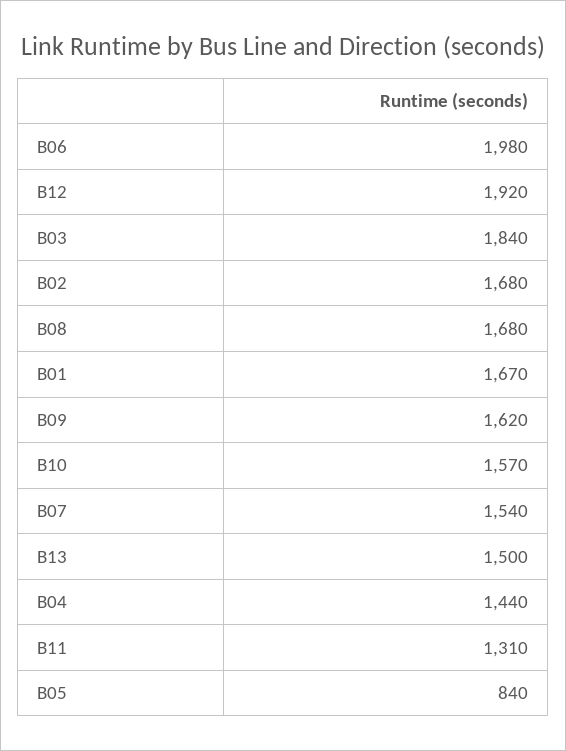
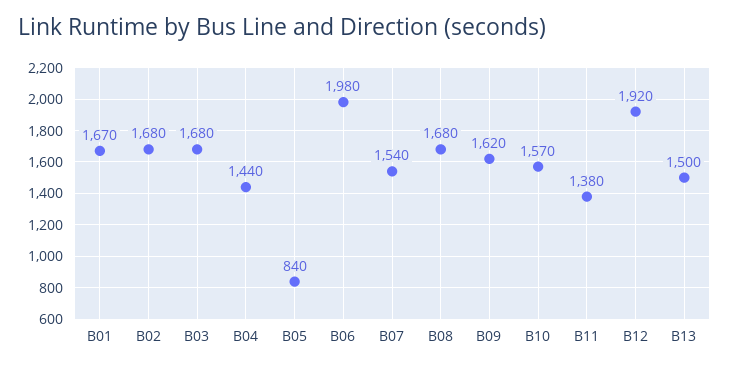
B03: 1840 -> 1680
B11: 1310 -> 1380

